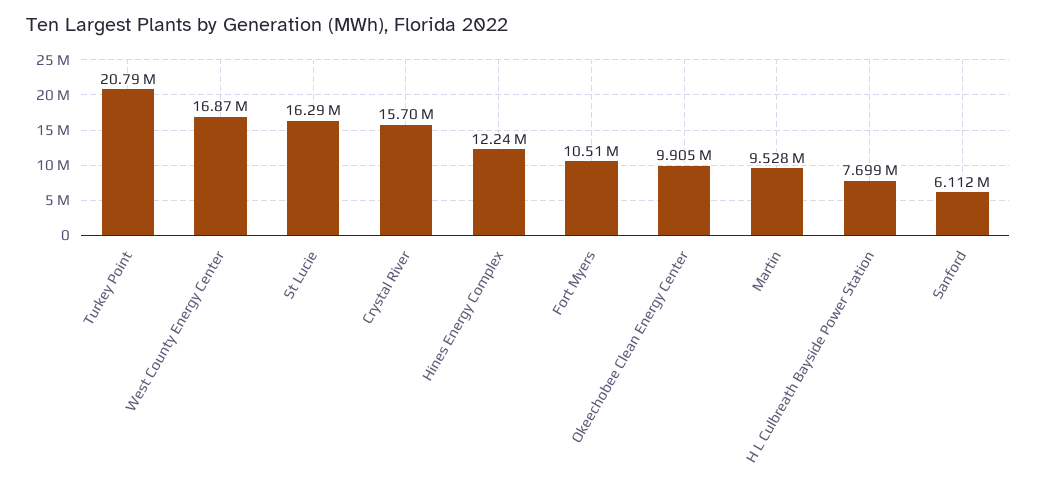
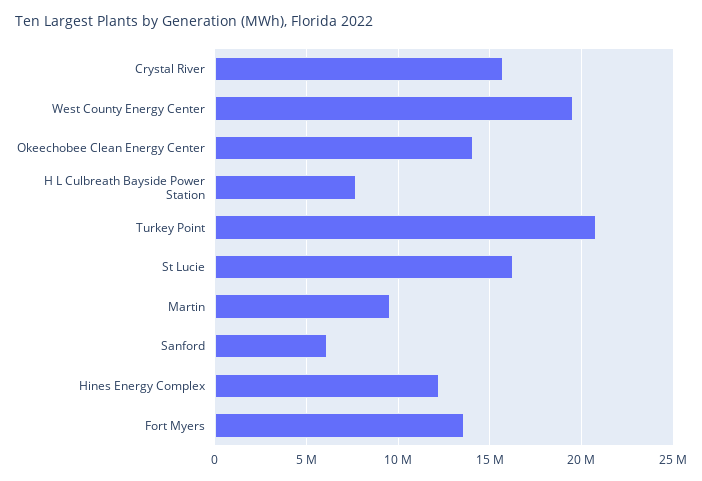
West County Energy Center: 16870000 -> 19500000
Fort Myers: 10510000 -> 13500000
Okeechobee Clean Energy Center: 9905000 -> 14000000

